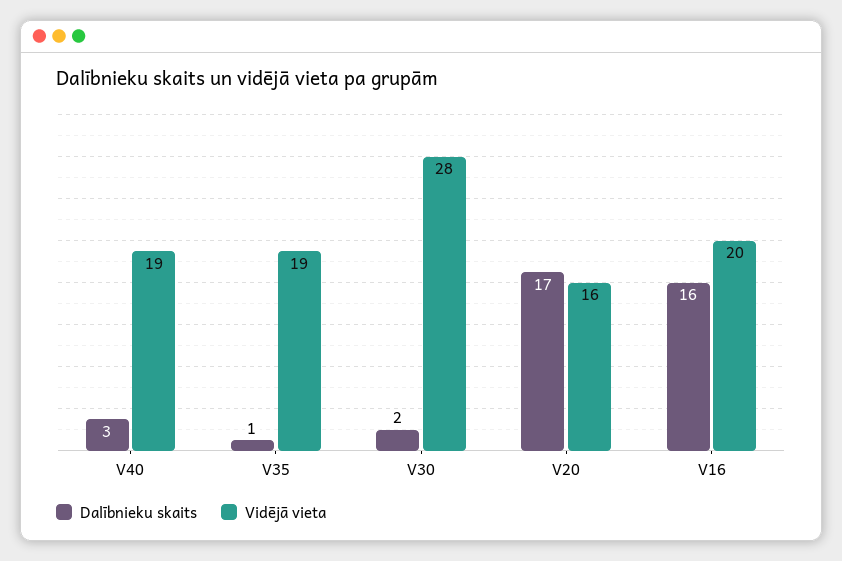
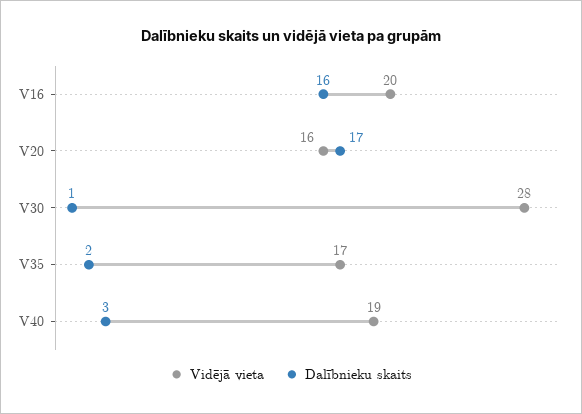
Dalībnieku skaits, V35: 1 -> 2
Vidējā vieta, V35: 19 -> 17
Dalībnieku skaits, V30: 2 -> 1

